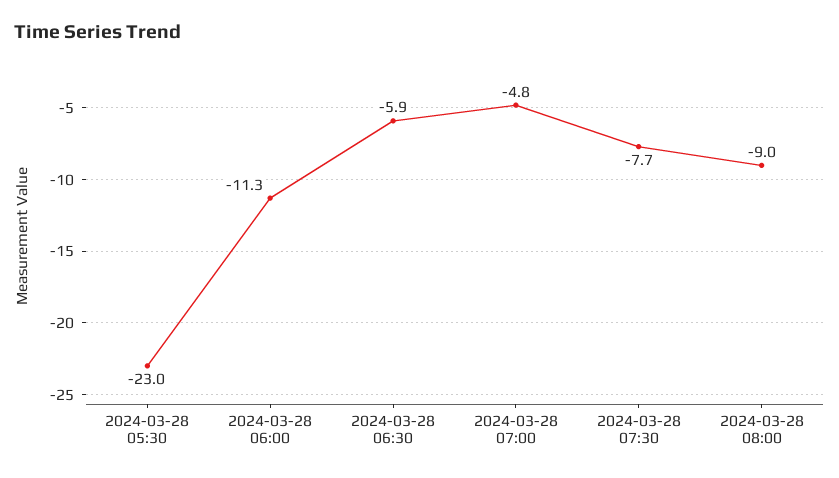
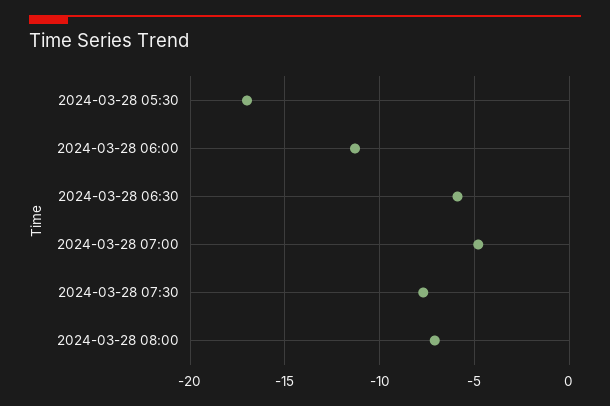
2024-03-28 05:30: -23 -> -17
2024-03-28 08:00: -9 -> -7

